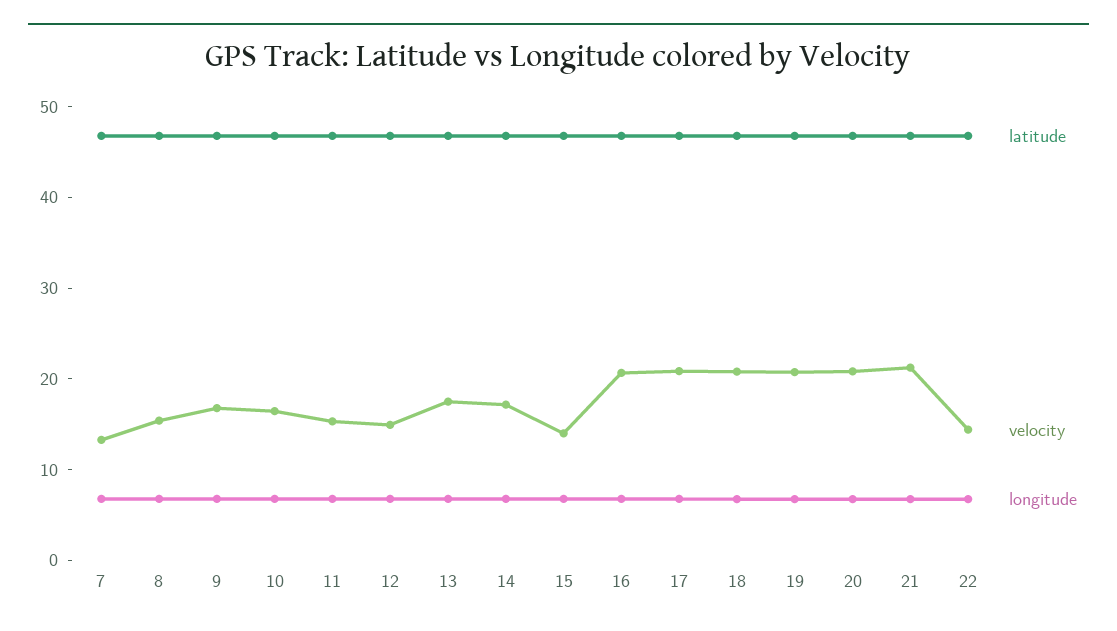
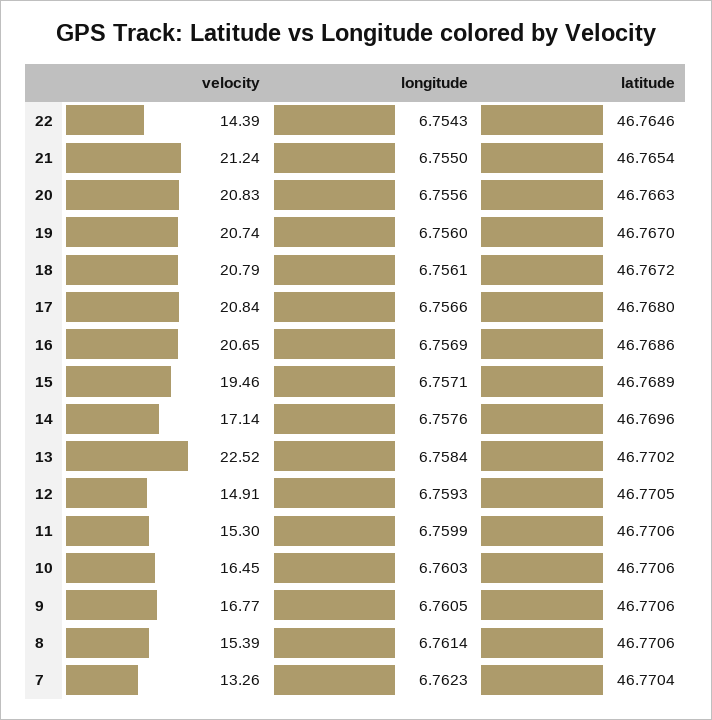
velocity, 13: 18 -> 22.52
velocity, 15: 14 -> 19.46

